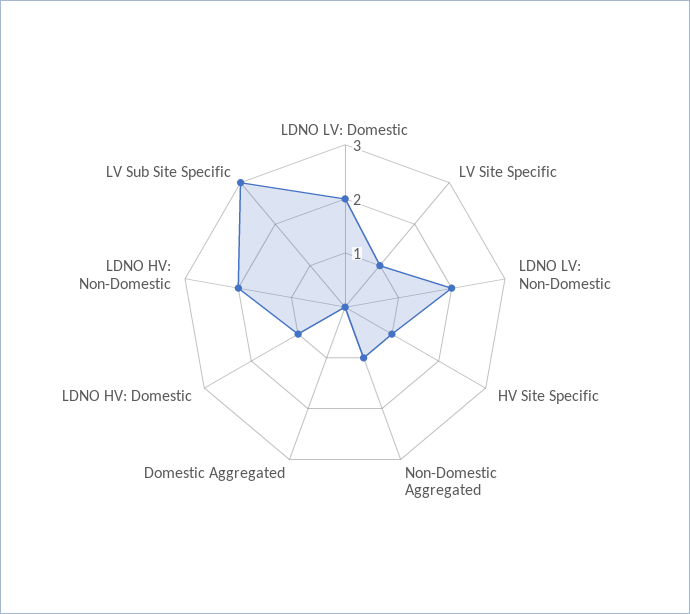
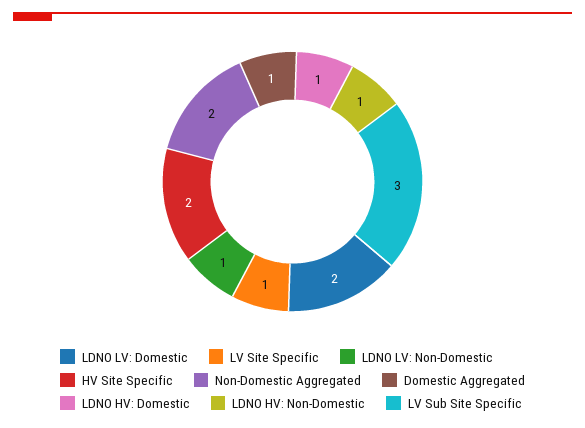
LDNO LV: Non-Domestic: 2 -> 1
HV Site Specific: 1 -> 2
Non-Domestic Aggregated: 1 -> 2
Domestic Aggregated: 0 -> 1
LDNO HV: Non-Domestic: 2 -> 1

